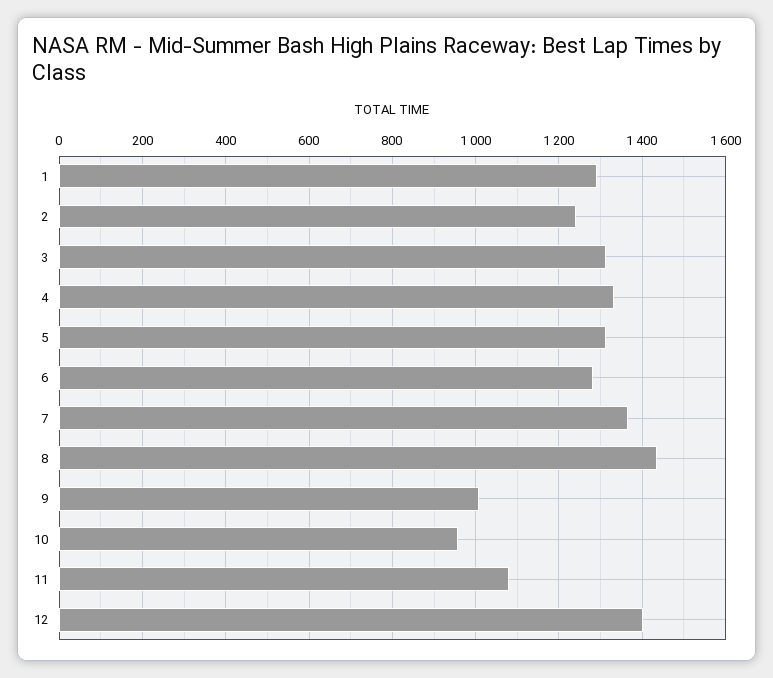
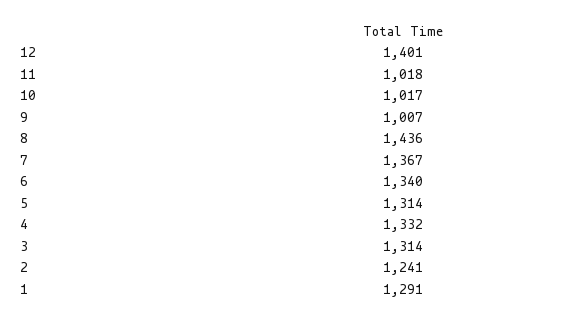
6: 1280 -> 1340
10: 960 -> 1017
11: 1080 -> 1018

